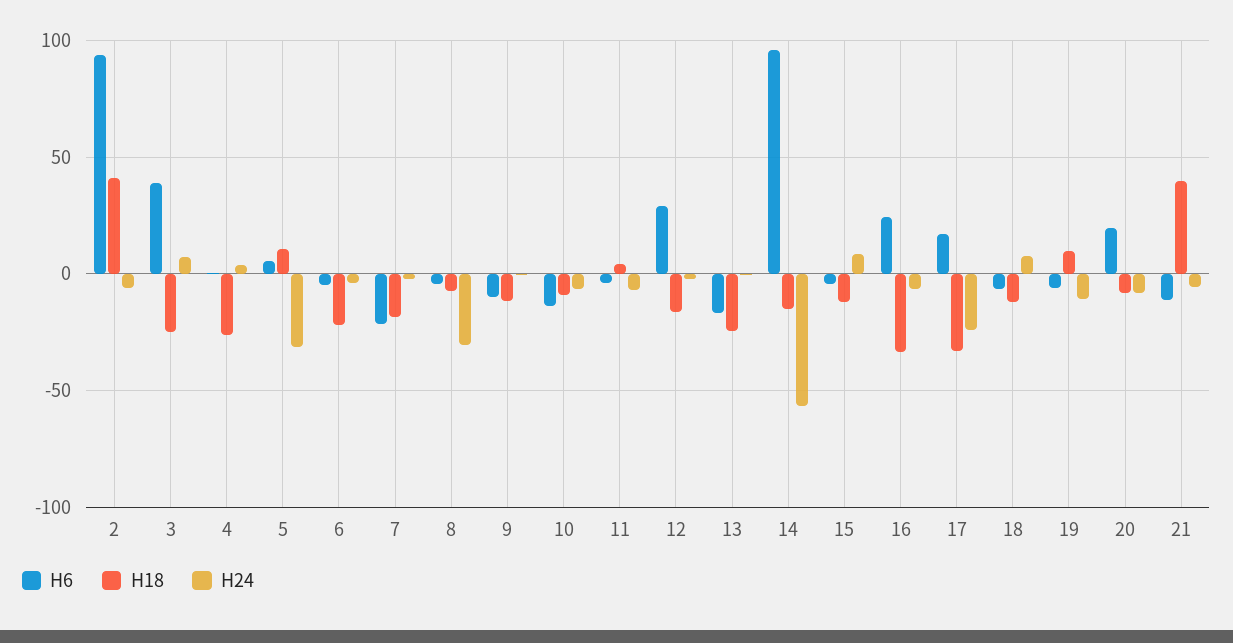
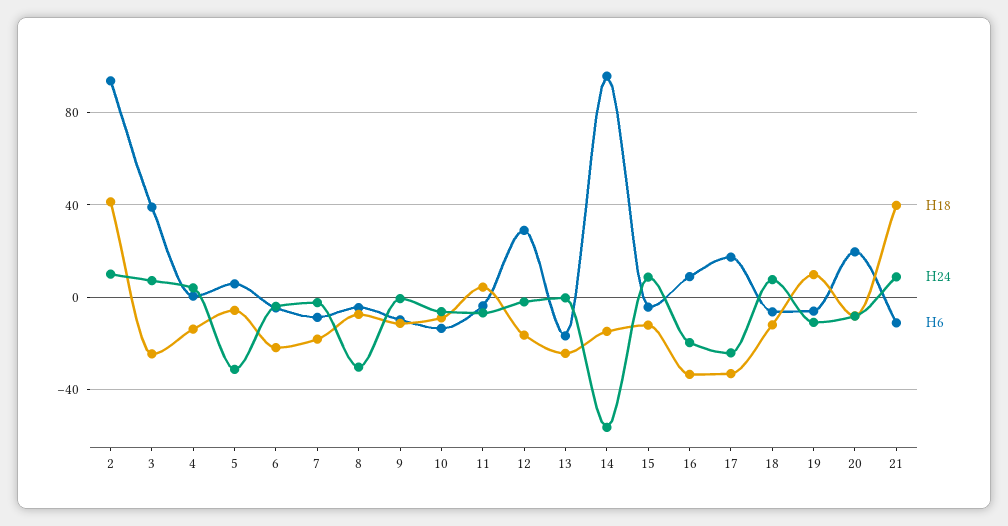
H24, 2: -5 -> 10
H18, 4: -25 -> -15
H18, 5: 10 -> -5
H6, 7: -20 -> -10
H6, 16: 25 -> 10
H24, 16: -5 -> -20
H24, 21: -5 -> 10

